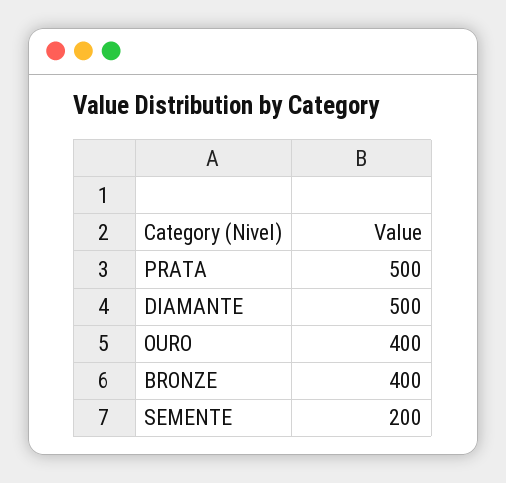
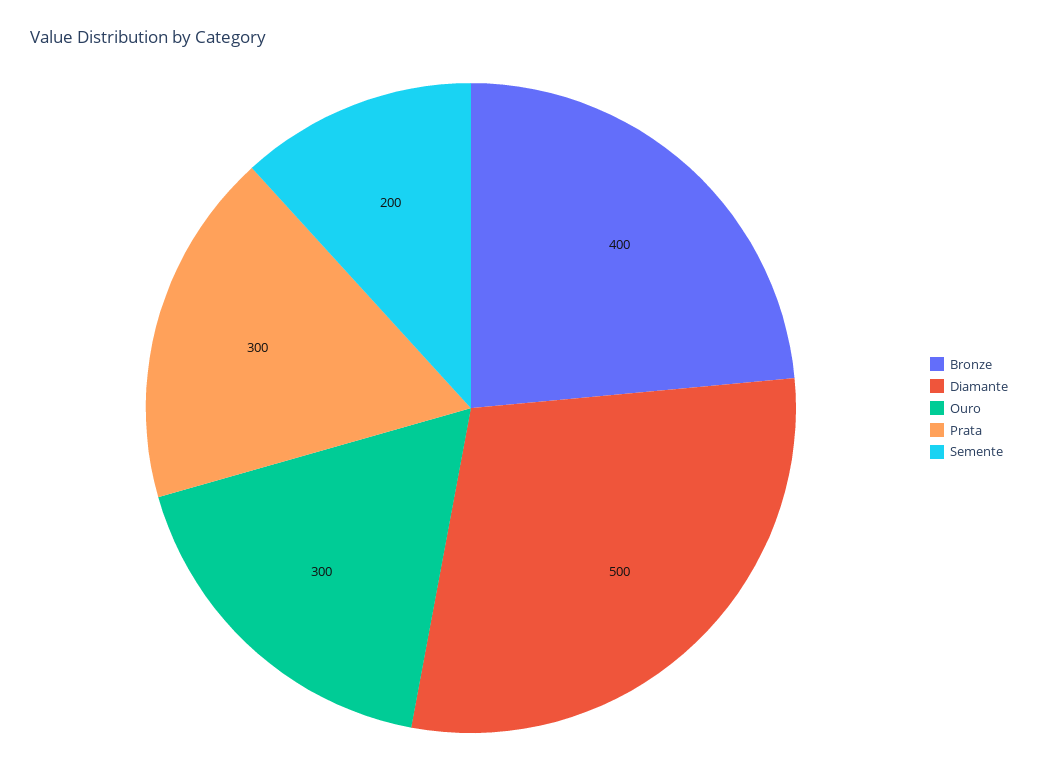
PRATA: 500 -> 300
OURO: 400 -> 300

